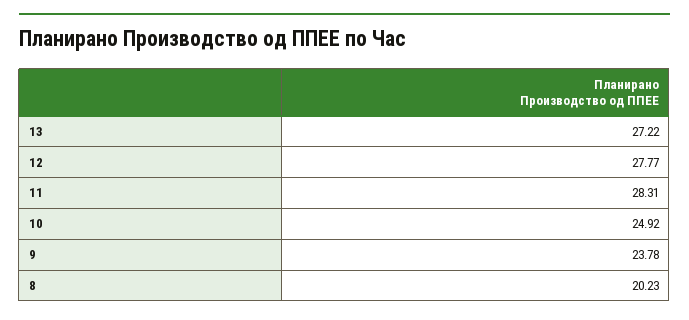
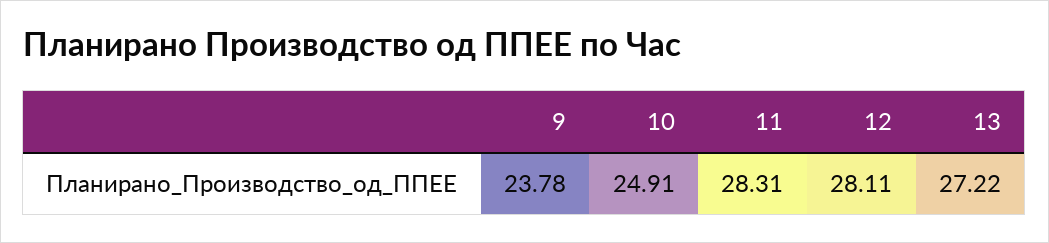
12: 27.77 -> 28.11
10: 24.92 -> 24.91
8: 20.23 -> none

